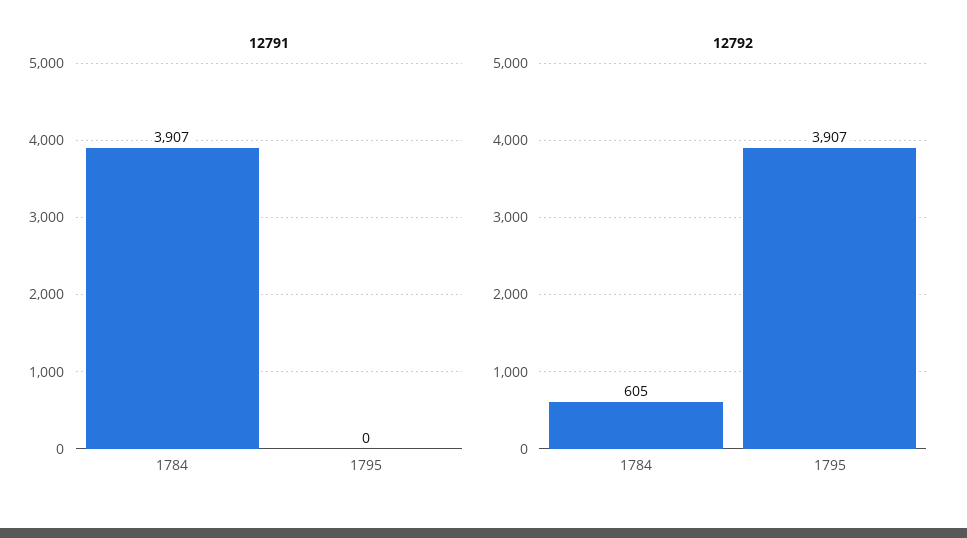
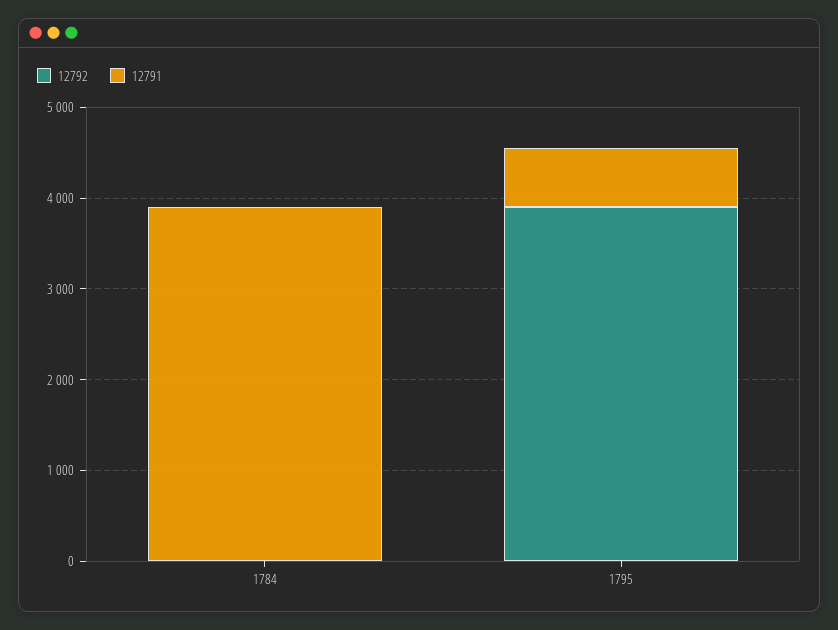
12791, 1795: 0 -> 600
12792, 1784: 605 -> 0

